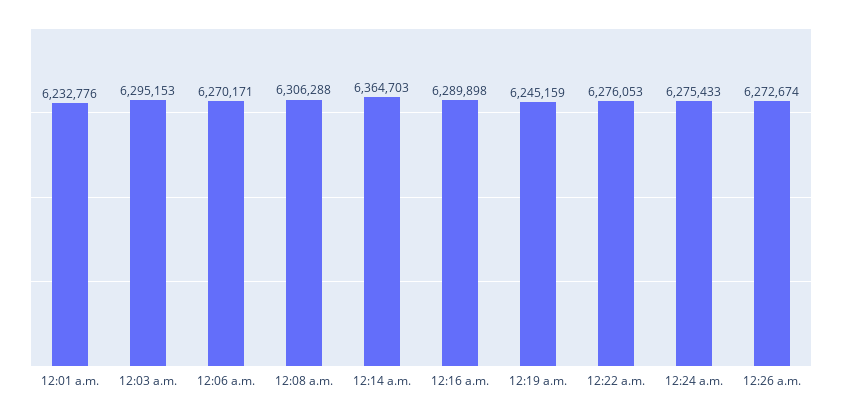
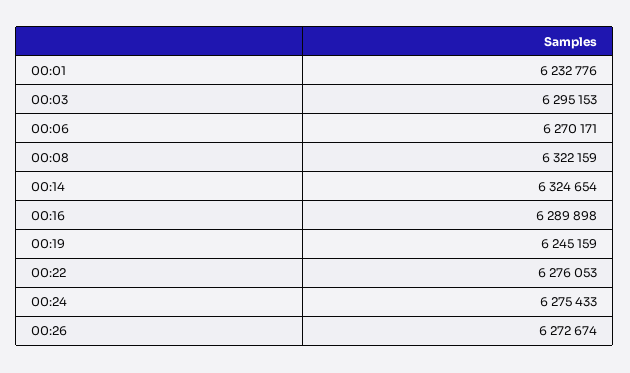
12:08 a.m.: 6306288 -> 6322159
12:14 a.m.: 6364703 -> 6324654

